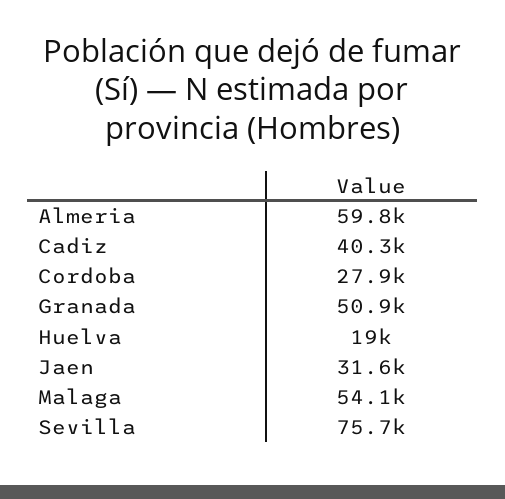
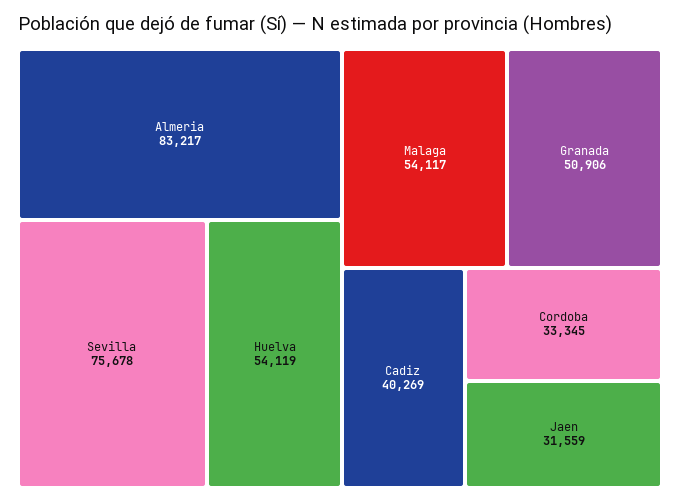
Almeria: 59800 -> 83217
Cordoba: 27900 -> 33345
Huelva: 19000 -> 54119

